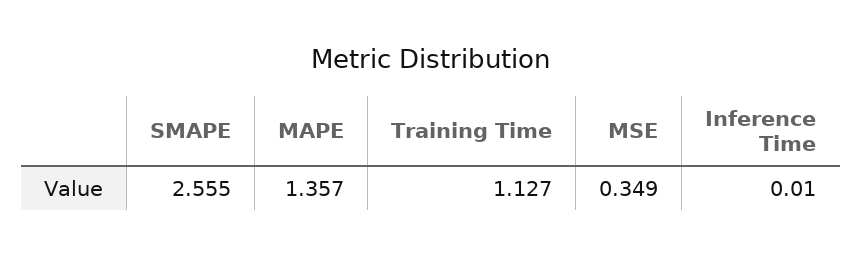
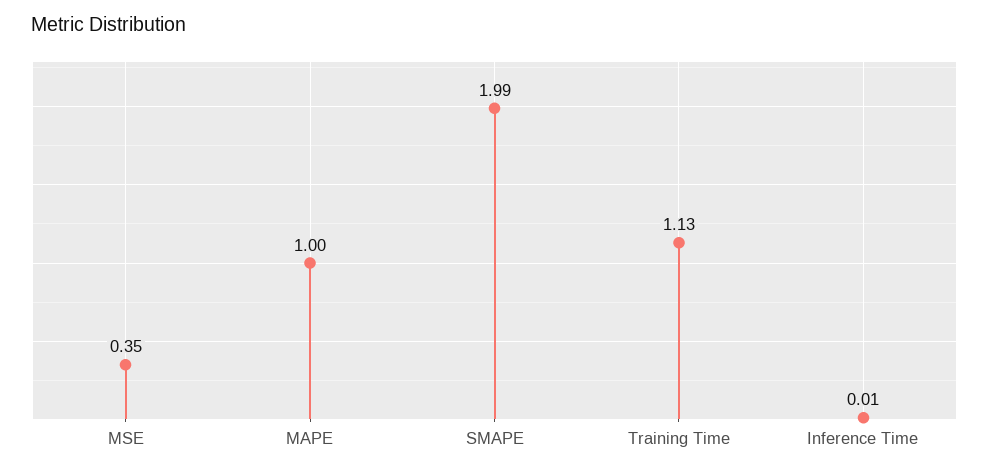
SMAPE: 2.555 -> 1.99
MAPE: 1.357 -> 1

